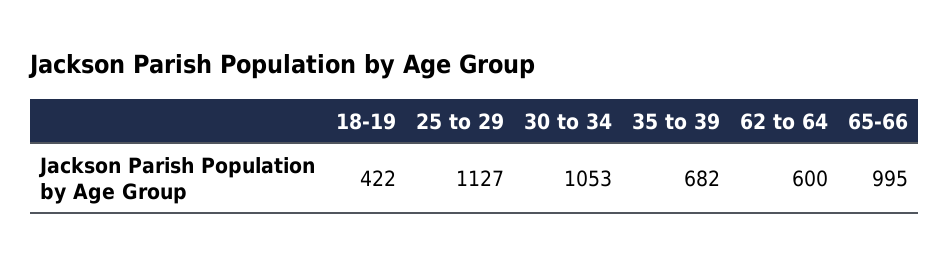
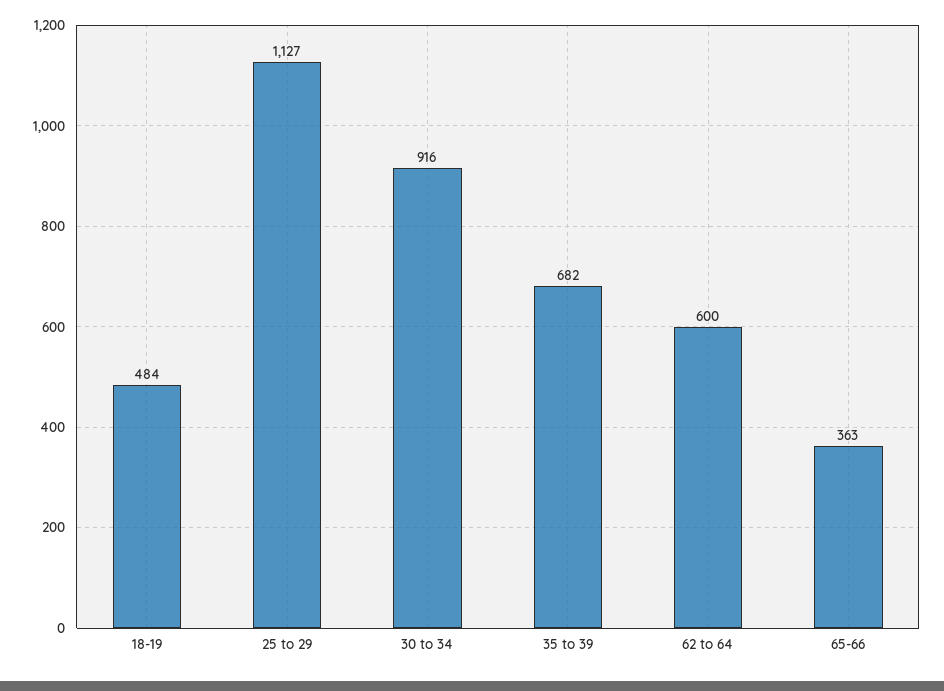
18-19: 422 -> 484
30 to 34: 1053 -> 916
65-66: 995 -> 363

